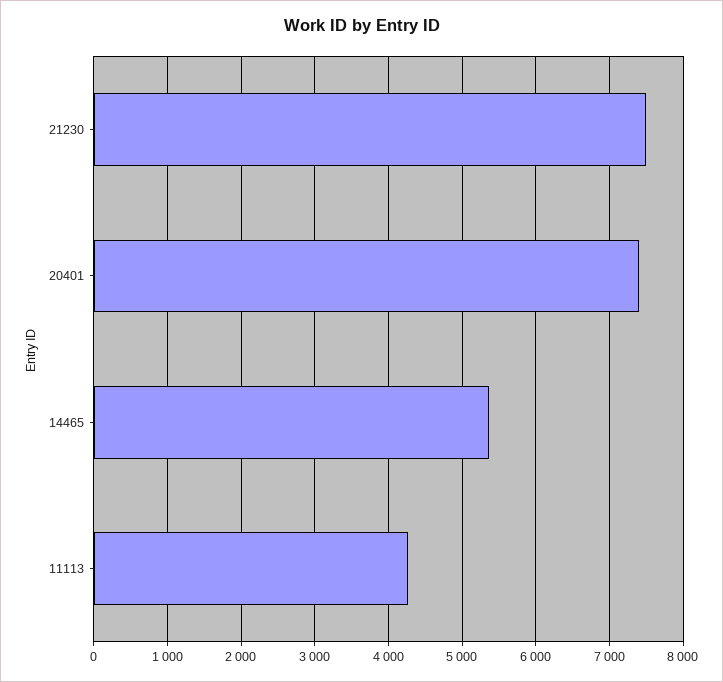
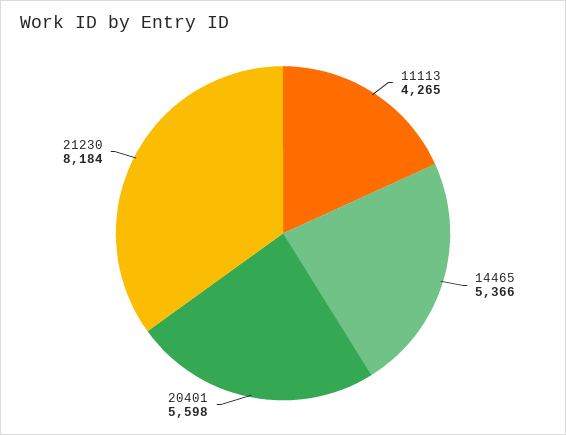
21230: 7500 -> 8184
20401: 7400 -> 5598

